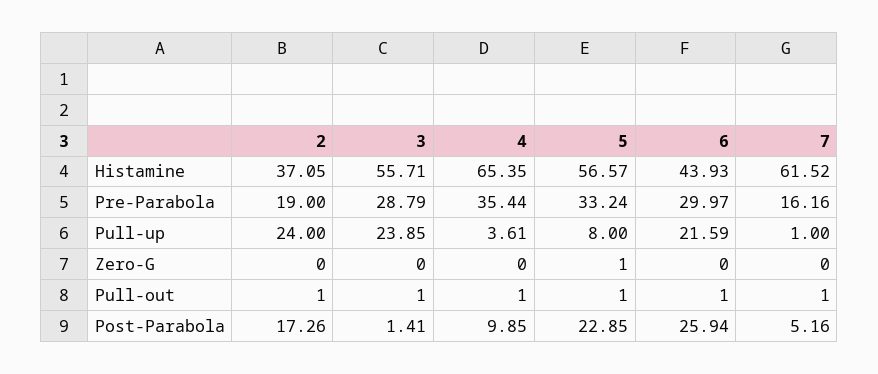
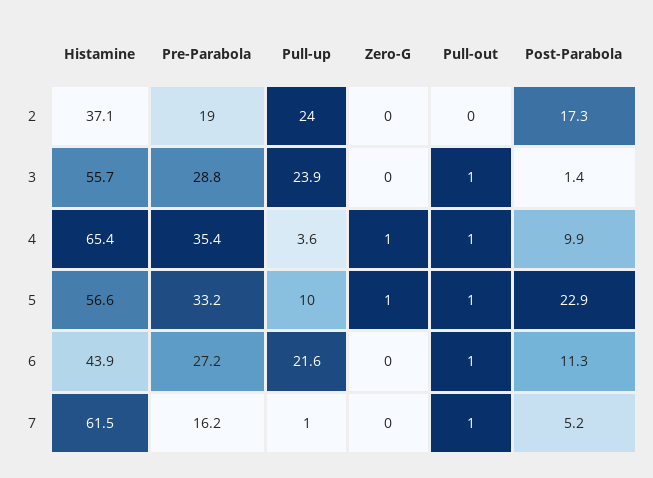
6, Pre-Parabola: 29.97 -> 27.2
5, Pull-up: 8 -> 10
4, Zero-G: 0 -> 1
2, Pull-out: 1 -> 0
6, Post-Parabola: 25.94 -> 11.3

